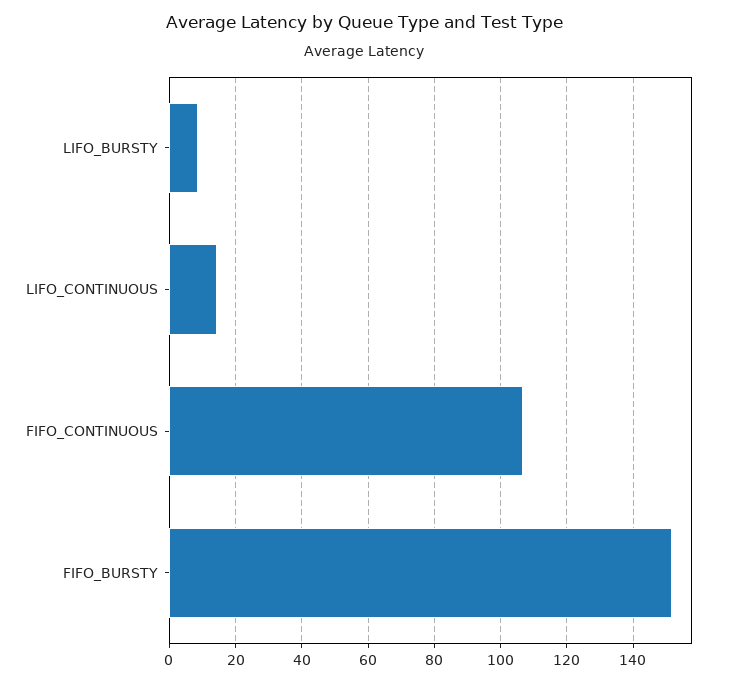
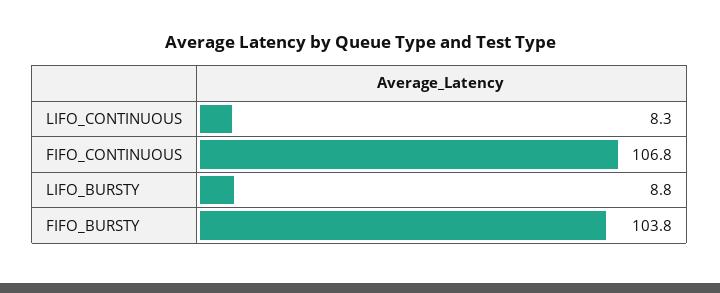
LIFO_CONTINUOUS: 14 -> 8.3
FIFO_BURSTY: 152 -> 103.8

